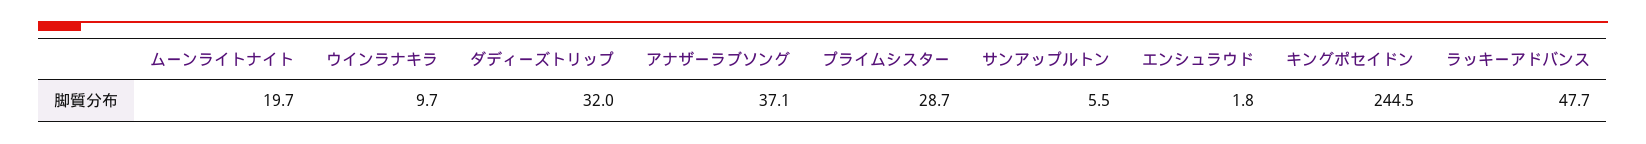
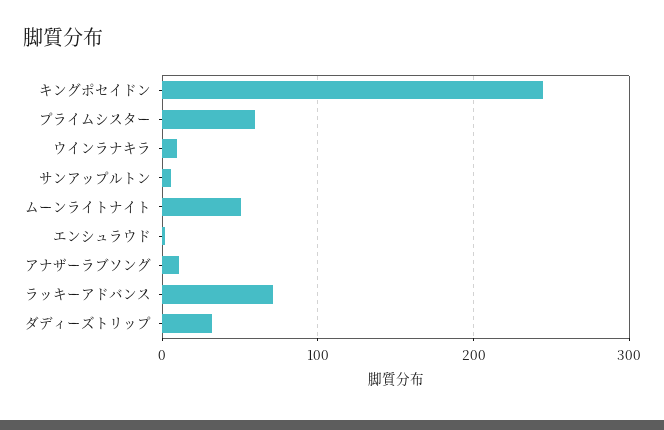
ムーンライトナイト: 19.7 -> 50
アナザーラブソング: 37.1 -> 10
プライムシスター: 28.7 -> 60
ラッキーアドバンス: 47.7 -> 70

